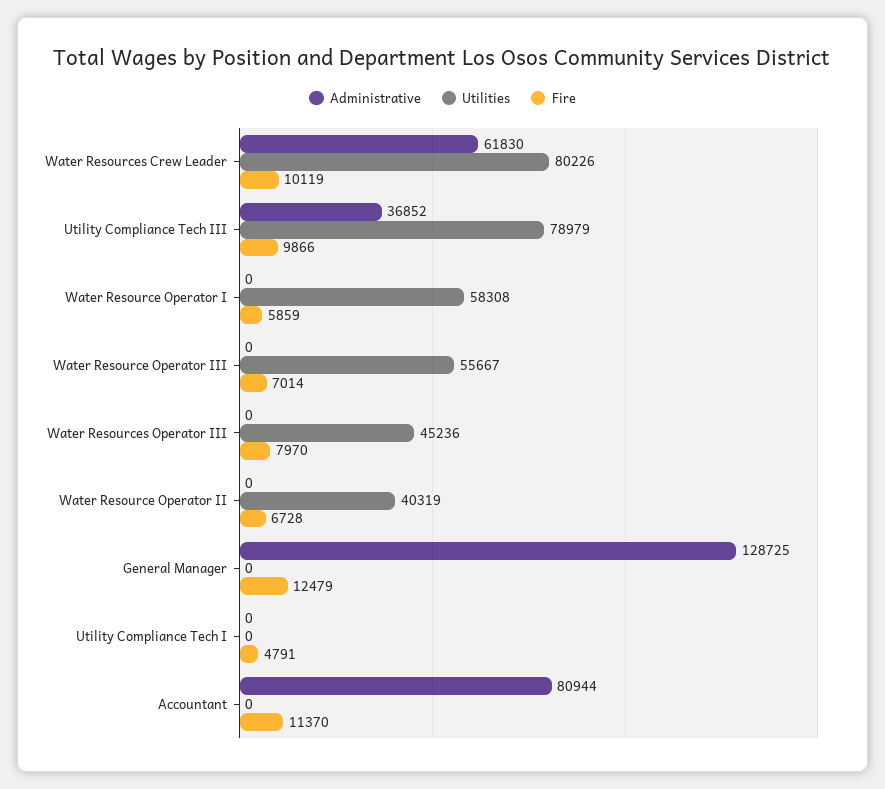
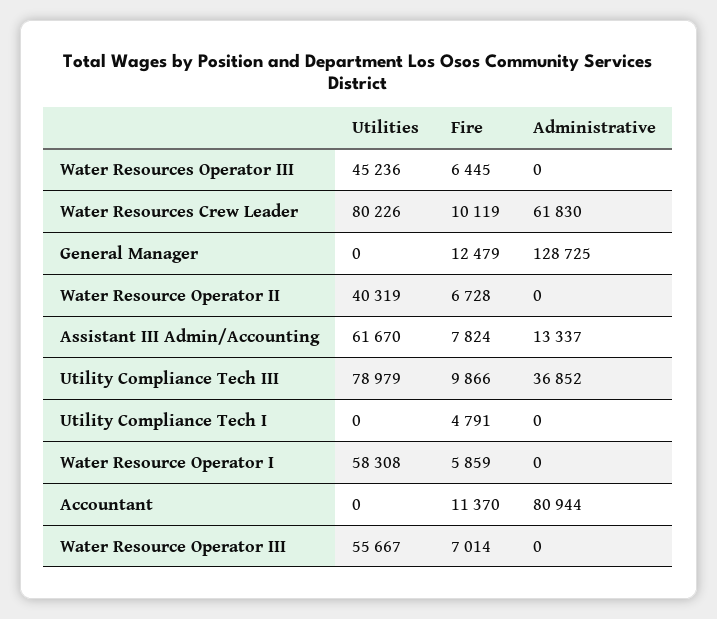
Fire, Water Resources Operator III: 7970 -> 6445
Utilities, Assistant III Admin/Accounting: none -> 61670
Fire, Assistant III Admin/Accounting: none -> 7824
Administrative, Assistant III Admin/Accounting: none -> 13337

